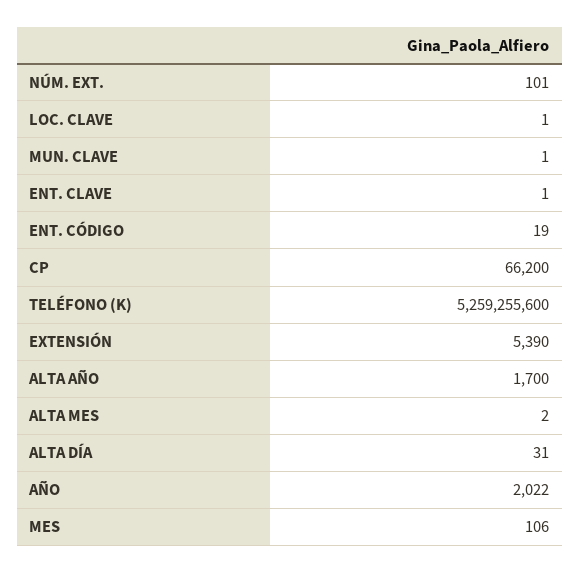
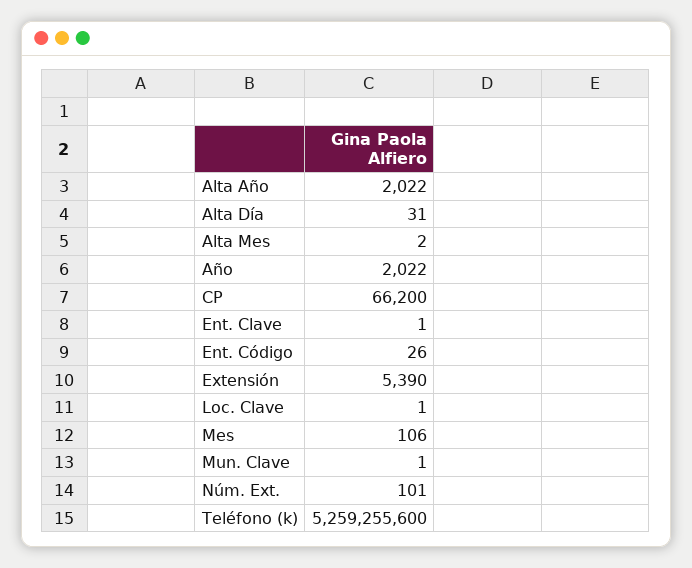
ENT. CÓDIGO: 19 -> 26
ALTA AÑO: 1700 -> 2022

